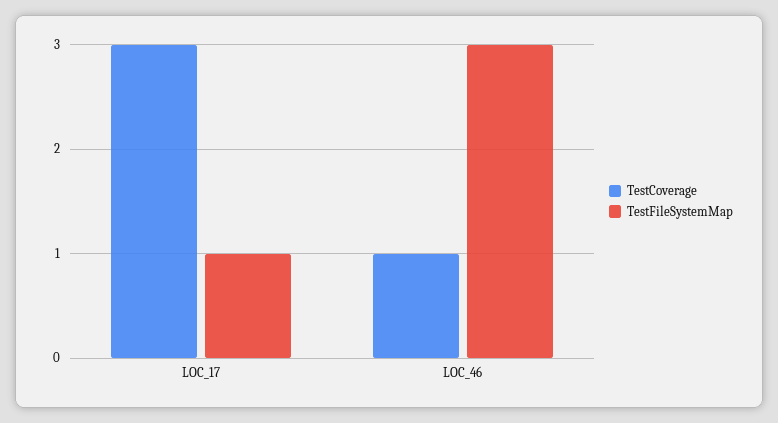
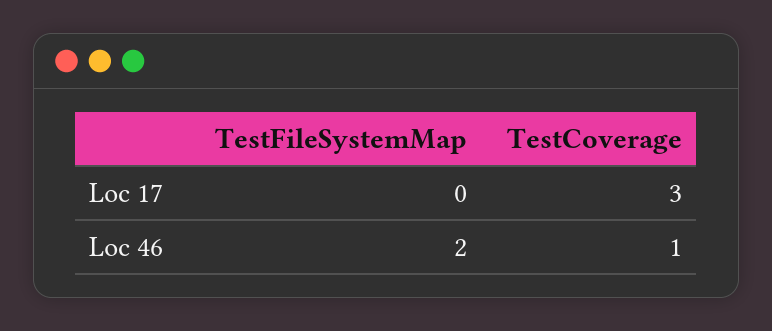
TestFileSystemMap, LOC_17: 1 -> 0
TestFileSystemMap, LOC_46: 3 -> 2

